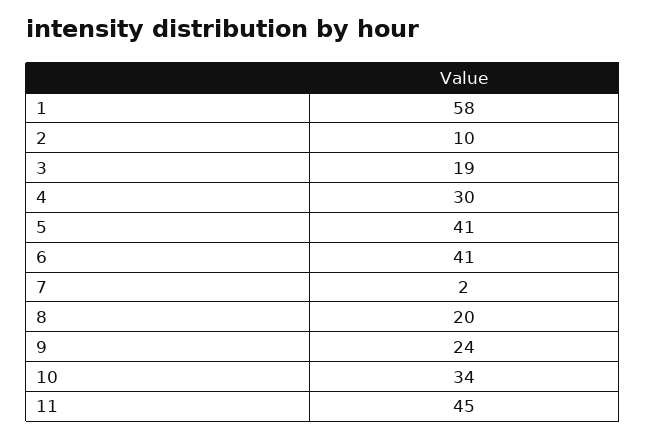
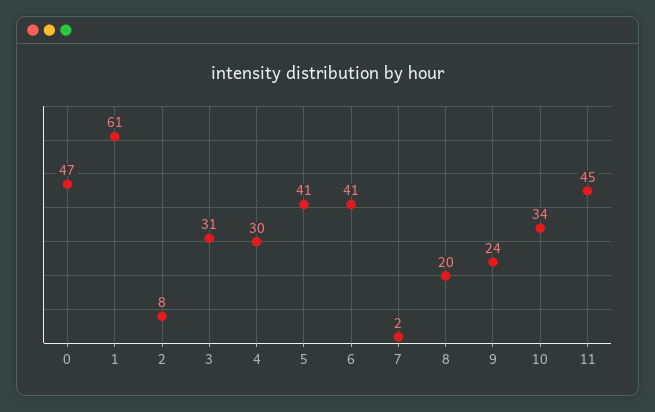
1: 58 -> 61
2: 10 -> 8
3: 19 -> 31
0: none -> 47

